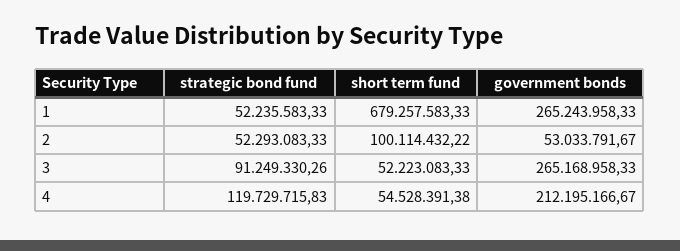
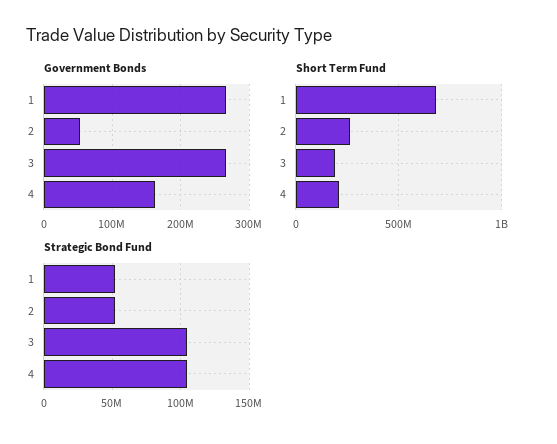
short term fund, 2: 100114432.22 -> 250000000
strategic bond fund, 3: 91249330.26 -> 105000000
short term fund, 3: 52223083.33 -> 200000000
strategic bond fund, 4: 119729715.83 -> 105000000
short term fund, 4: 54528391.38 -> 200000000
government bonds, 4: 212195166.67 -> 160000000

